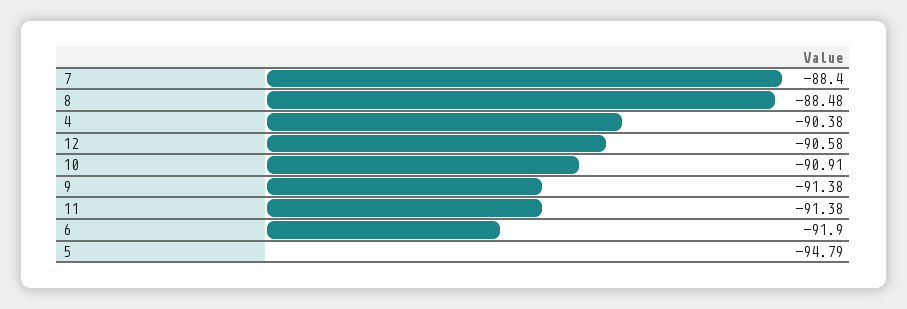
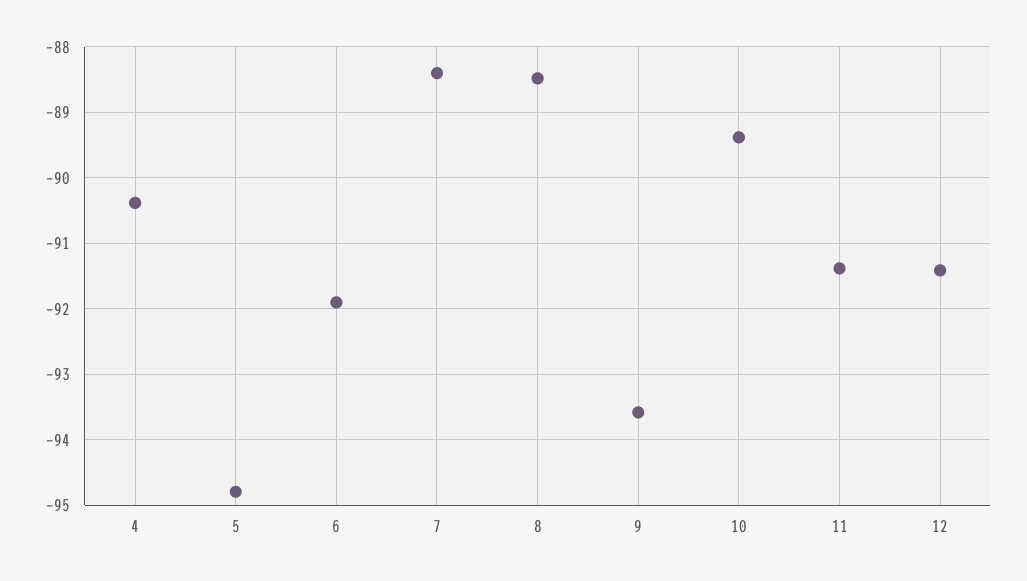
12: -90.58 -> -91.4
10: -90.91 -> -89.4
9: -91.38 -> -93.6

